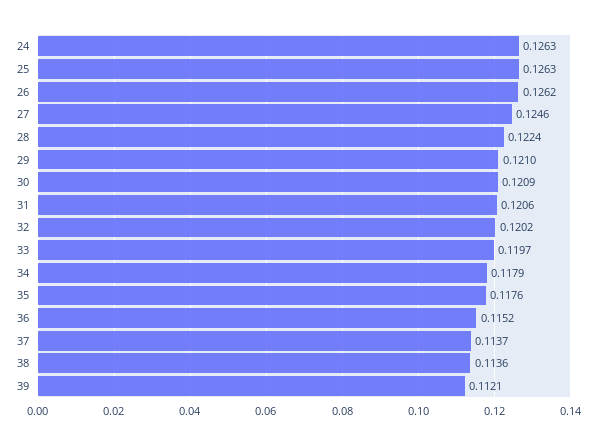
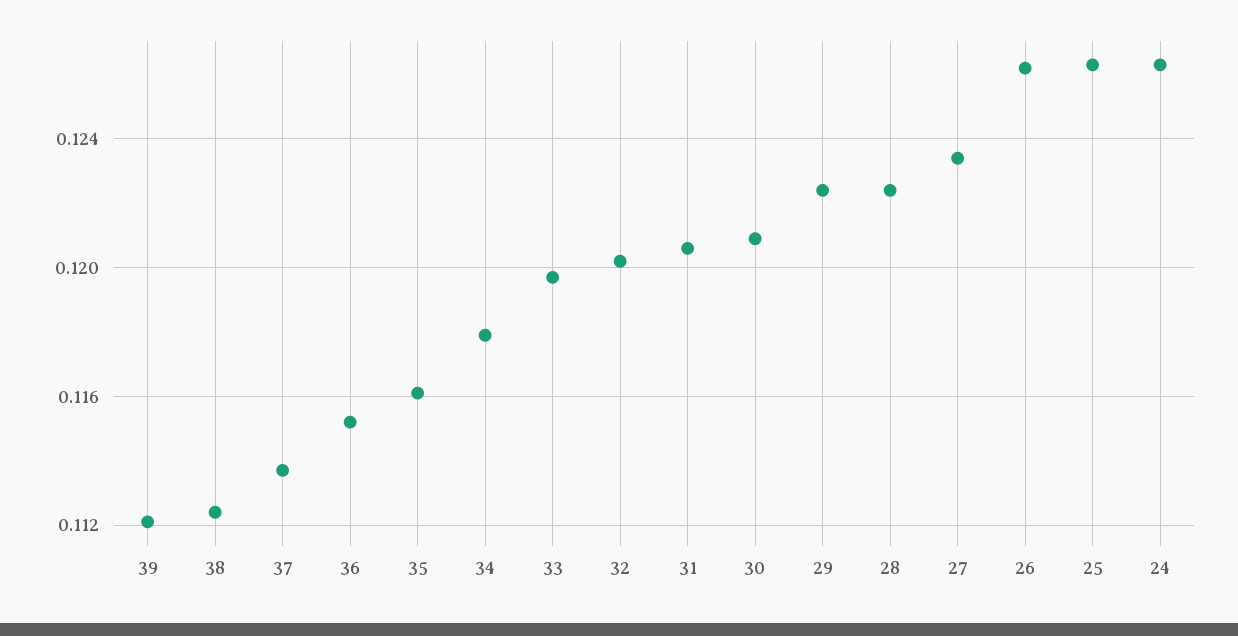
27: 0.1246 -> 0.1235
29: 0.121 -> 0.1225
35: 0.1176 -> 0.116
38: 0.1136 -> 0.1125

